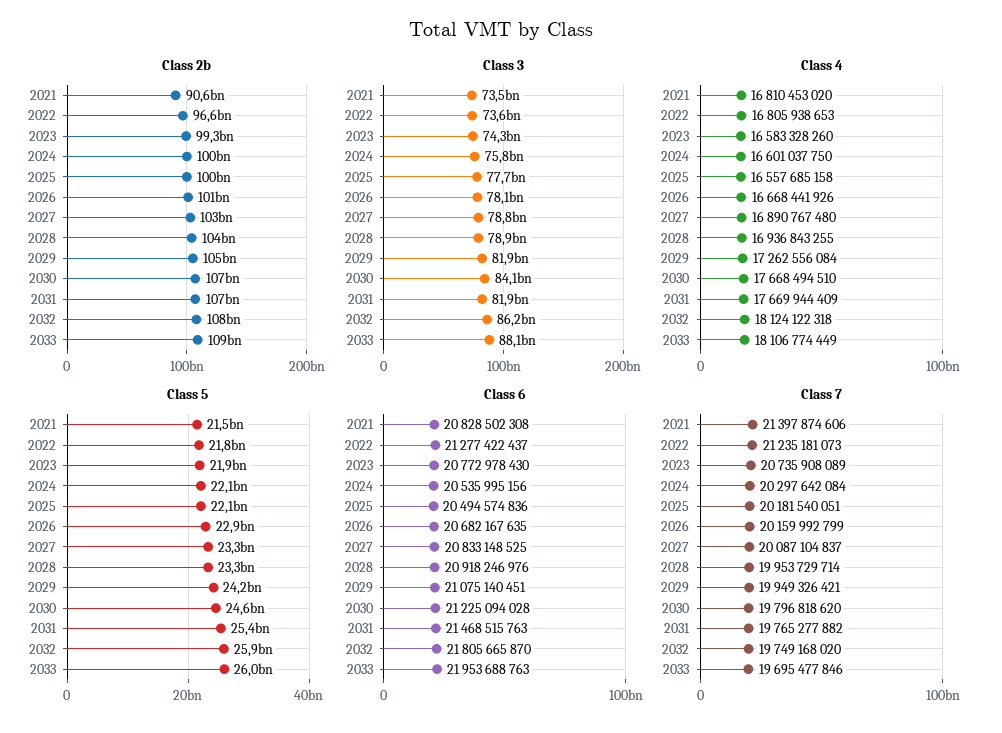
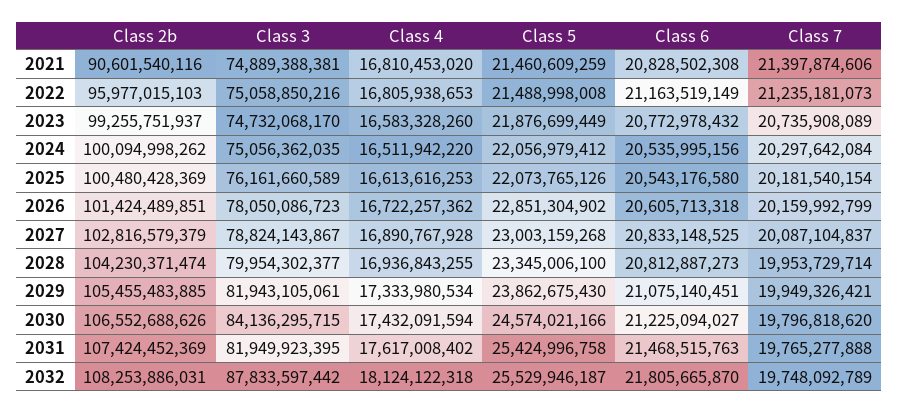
Class 2b, 2022: 96600000000 -> 95977015103
Class 2b, 2033: 109000000000 -> none
Class 3, 2021: 73500000000 -> 74889388381
Class 3, 2022: 73600000000 -> 75058850216
Class 3, 2023: 74300000000 -> 74732068170
Class 3, 2024: 75800000000 -> 75056362035
Class 3, 2025: 77700000000 -> 76161660589
Class 3, 2028: 78900000000 -> 79954302377
Class 3, 2032: 86200000000 -> 87833597442
Class 3, 2033: 88100000000 -> none
Class 4, 2024: 16601037750 -> 16511942220
Class 4, 2025: 16557685158 -> 16613616253
Class 4, 2026: 16668441926 -> 16722257362
Class 4, 2027: 16890767480 -> 16890767928
Class 4, 2029: 17262556084 -> 17333980534
Class 4, 2030: 17668494510 -> 17432091594
Class 4, 2031: 17669944409 -> 17617008402
Class 4, 2033: 18106774449 -> none
Class 5, 2022: 21800000000 -> 21488998008
Class 5, 2027: 23300000000 -> 23003159268
Class 5, 2029: 24200000000 -> 23862675430
Class 5, 2032: 25900000000 -> 25529946187
Class 5, 2033: 26000000000 -> none
Class 6, 2022: 21277422437 -> 21163519149
Class 6, 2023: 20772978430 -> 20772978432
Class 6, 2025: 20494574836 -> 20543176580
Class 6, 2026: 20682167635 -> 20605713318
Class 6, 2028: 20918246976 -> 20812887273
Class 6, 2030: 21225094028 -> 21225094027
Class 6, 2033: 21953688763 -> none
Class 7, 2025: 20181540051 -> 20181540154
Class 7, 2031: 19765277882 -> 19765277888
Class 7, 2032: 19749168020 -> 19748092789
Class 7, 2033: 19695477846 -> none

